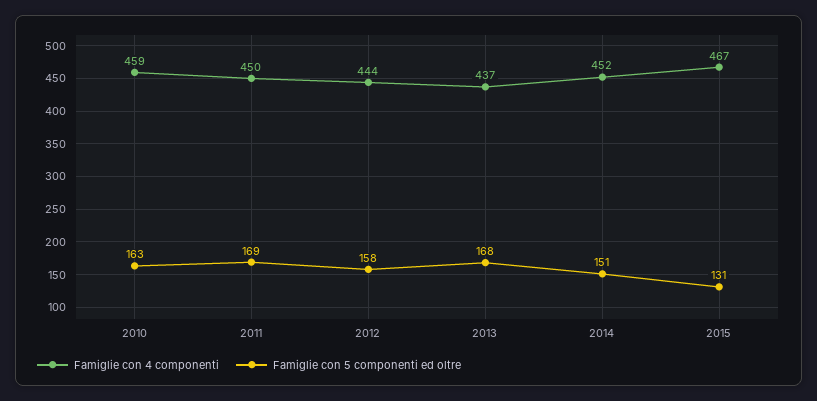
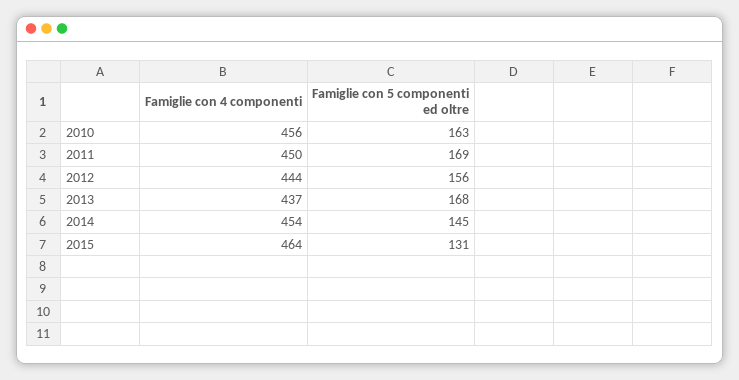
Famiglie con 4 componenti, 2010: 459 -> 456
Famiglie con 5 componenti ed oltre, 2012: 158 -> 156
Famiglie con 4 componenti, 2014: 452 -> 454
Famiglie con 5 componenti ed oltre, 2014: 151 -> 145
Famiglie con 4 componenti, 2015: 467 -> 464

